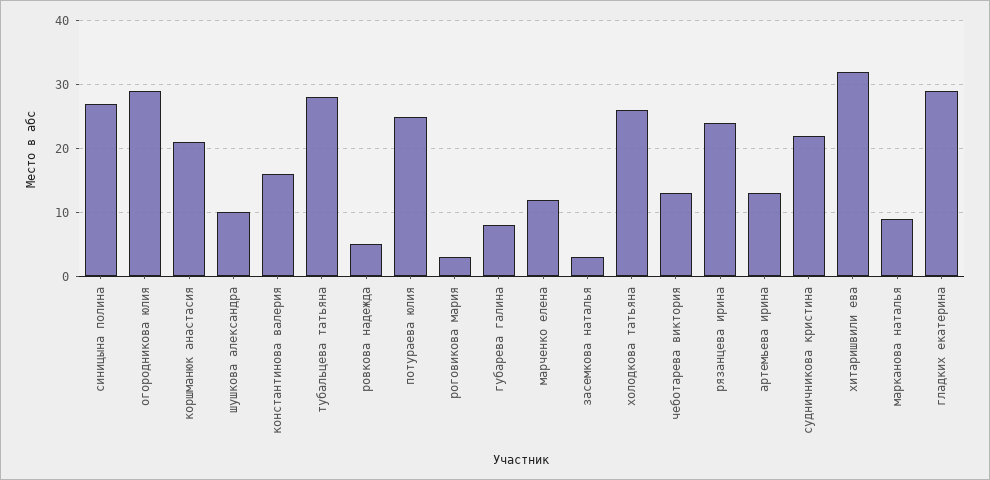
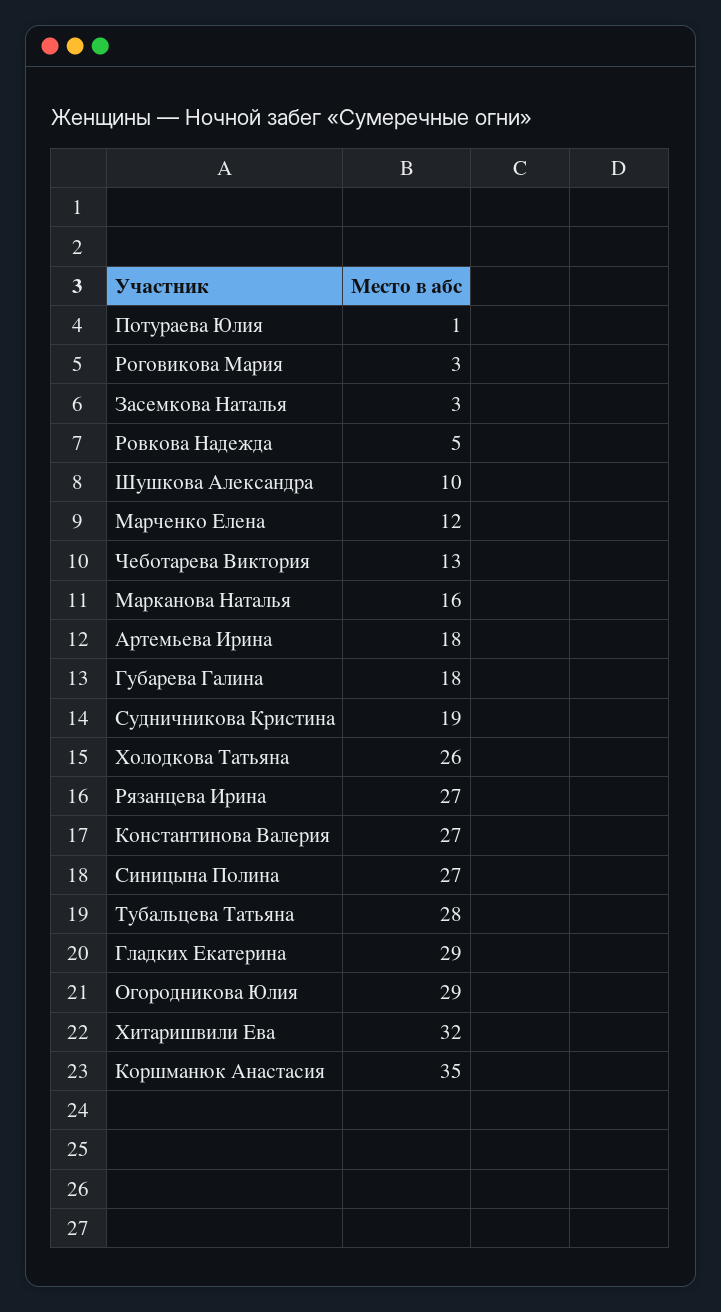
коршманюк анастасия: 21 -> 35
константинова валерия: 16 -> 27
потураева юлия: 25 -> 1
губарева галина: 8 -> 18
рязанцева ирина: 24 -> 27
артемьева ирина: 13 -> 18
судничникова кристина: 22 -> 19
марканова наталья: 9 -> 16

